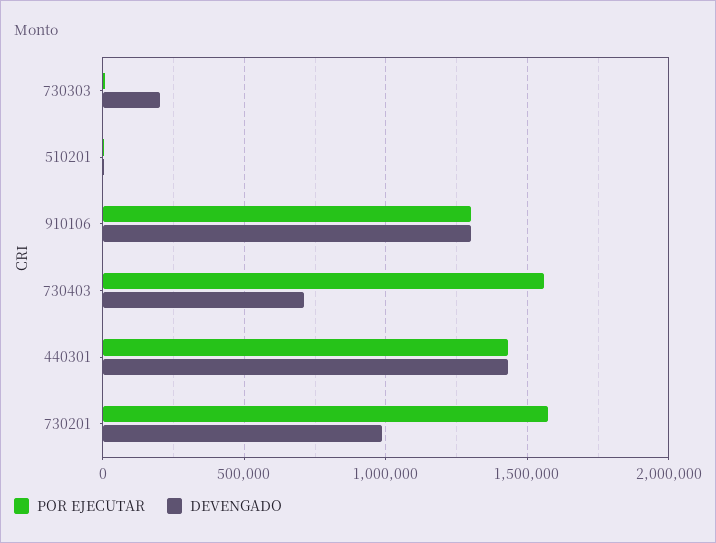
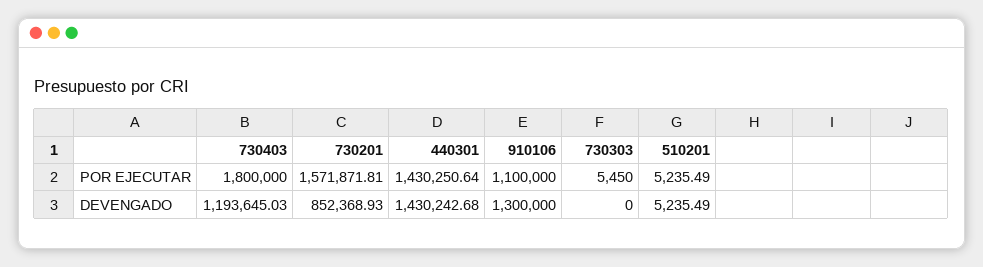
DEVENGADO, 730303: 200000 -> 0
POR EJECUTAR, 910106: 1300000 -> 1100000
POR EJECUTAR, 730403: 1550000 -> 1800000
DEVENGADO, 730403: 700000 -> 1193645.03
DEVENGADO, 730201: 1000000 -> 852368.93

